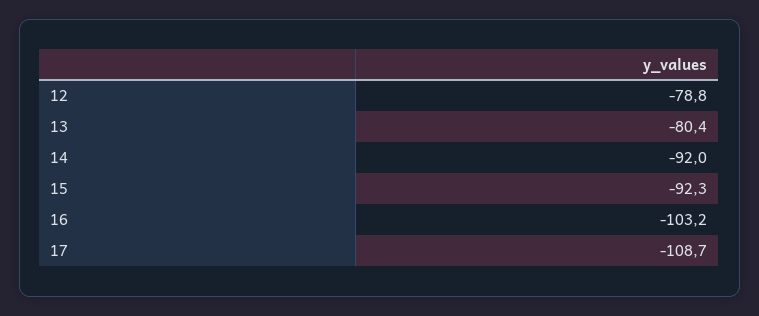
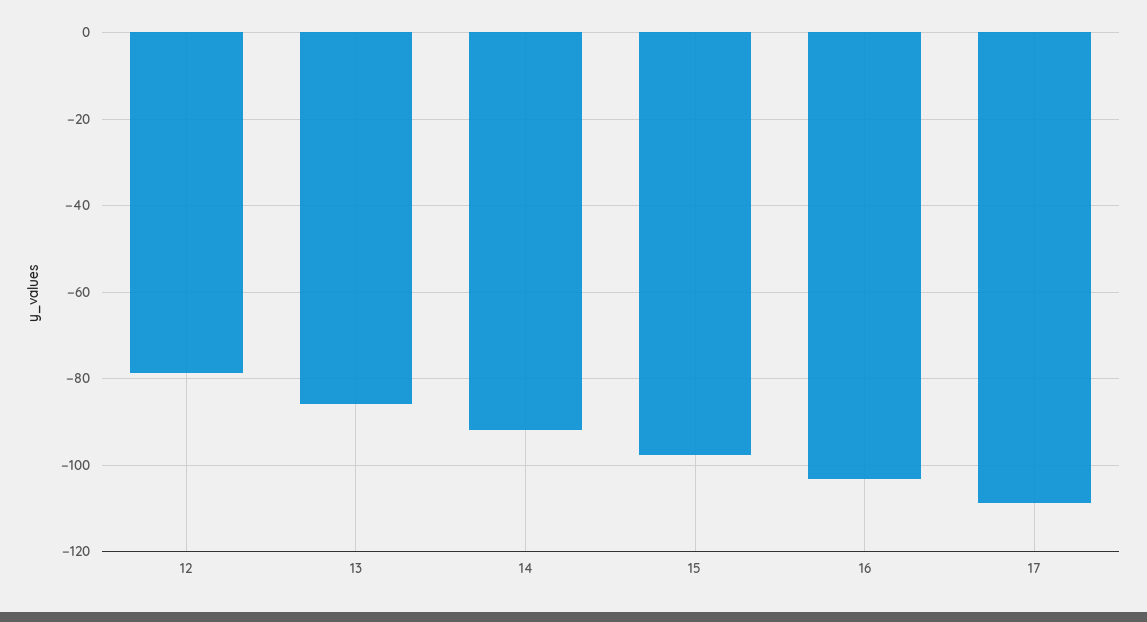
13: -80.4 -> -86
15: -92.3 -> -98

